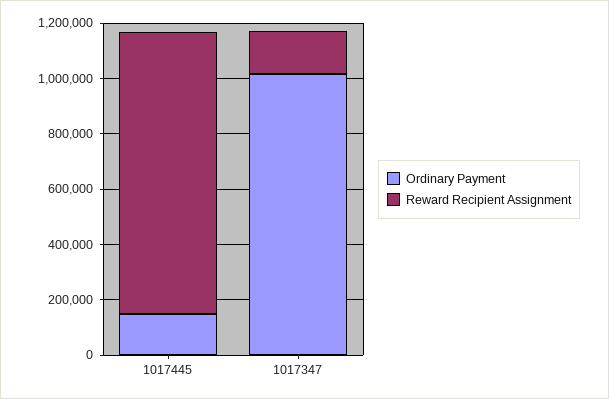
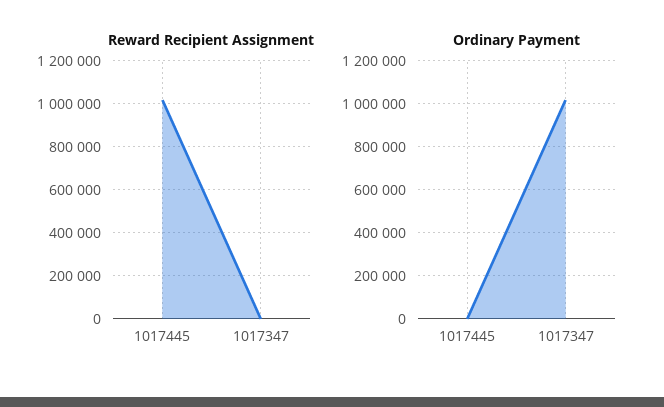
Ordinary Payment, 1017445: 150000 -> 0
Reward Recipient Assignment, 1017347: 150000 -> 0

